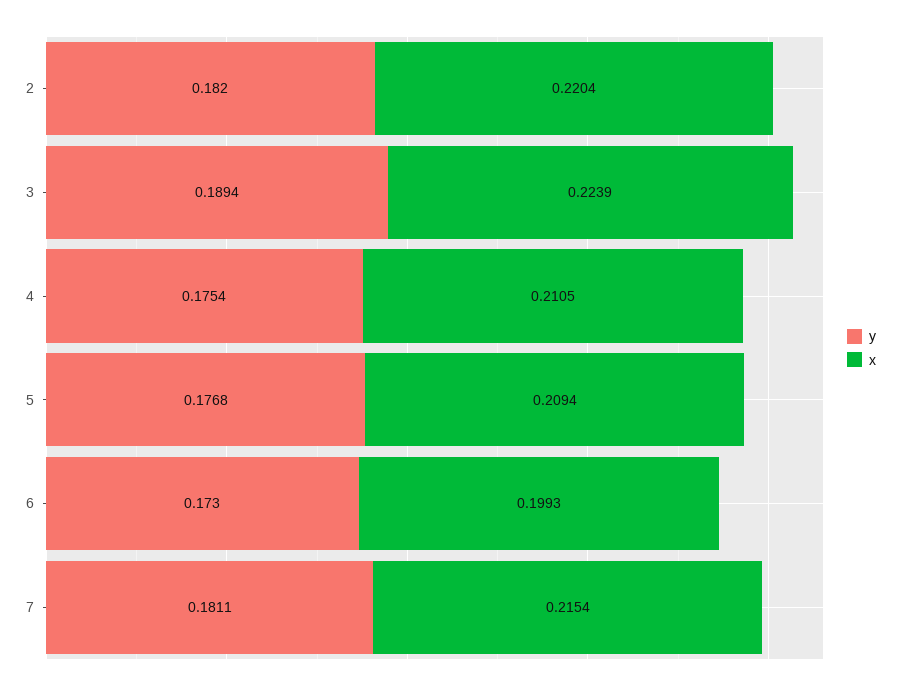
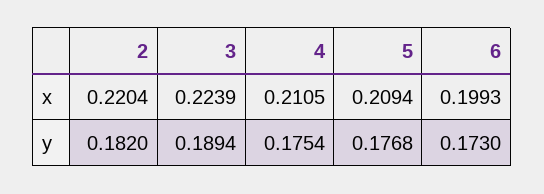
y, 7: 0.1811 -> none
x, 7: 0.2154 -> none

